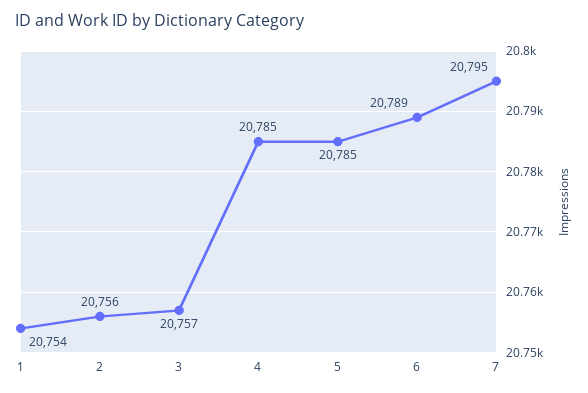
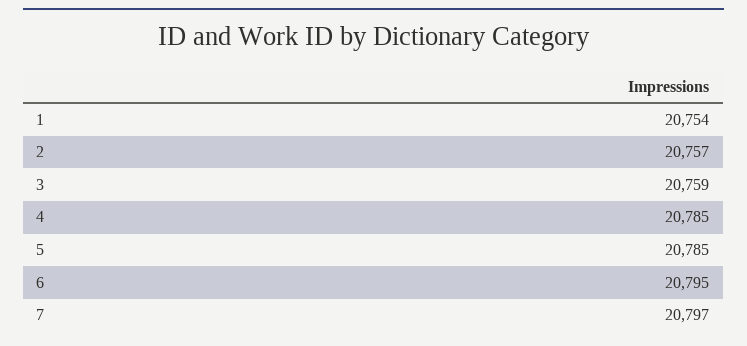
2: 20756 -> 20757
3: 20757 -> 20759
6: 20789 -> 20795
7: 20795 -> 20797

